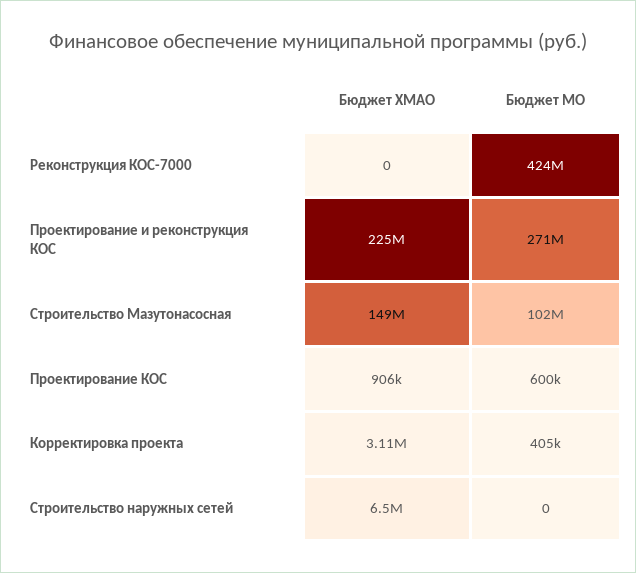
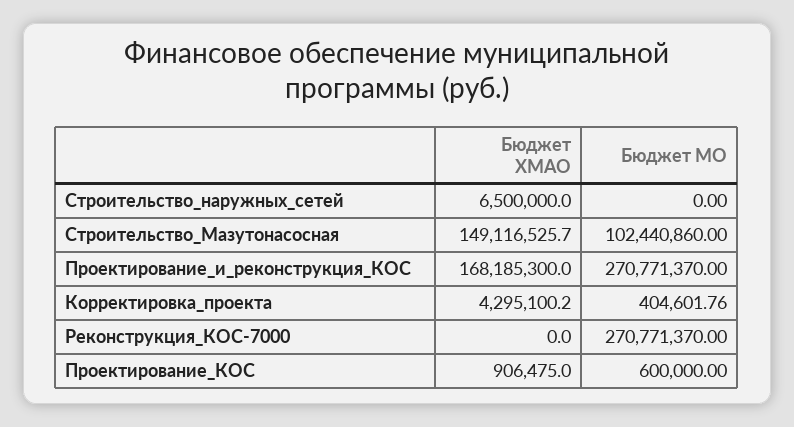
Бюджет МО, Реконструкция КОС-7000: 424000000 -> 270771370
Бюджет ХМАО, Проектирование и реконструкция КОС: 225000000 -> 168185300
Бюджет ХМАО, Корректировка проекта: 3110000 -> 4295100.2

